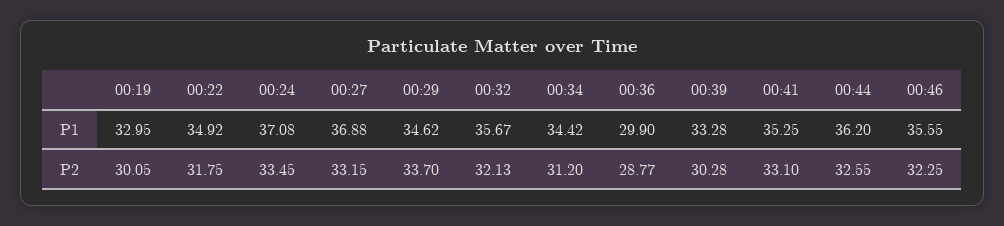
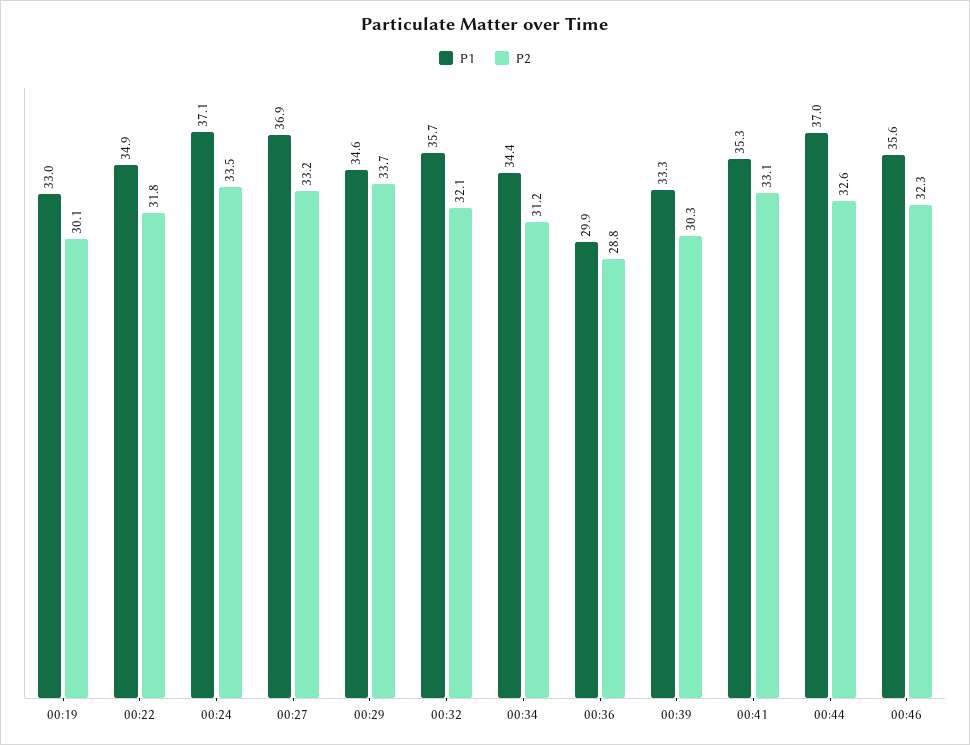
P1, 00:44: 36.2 -> 37

